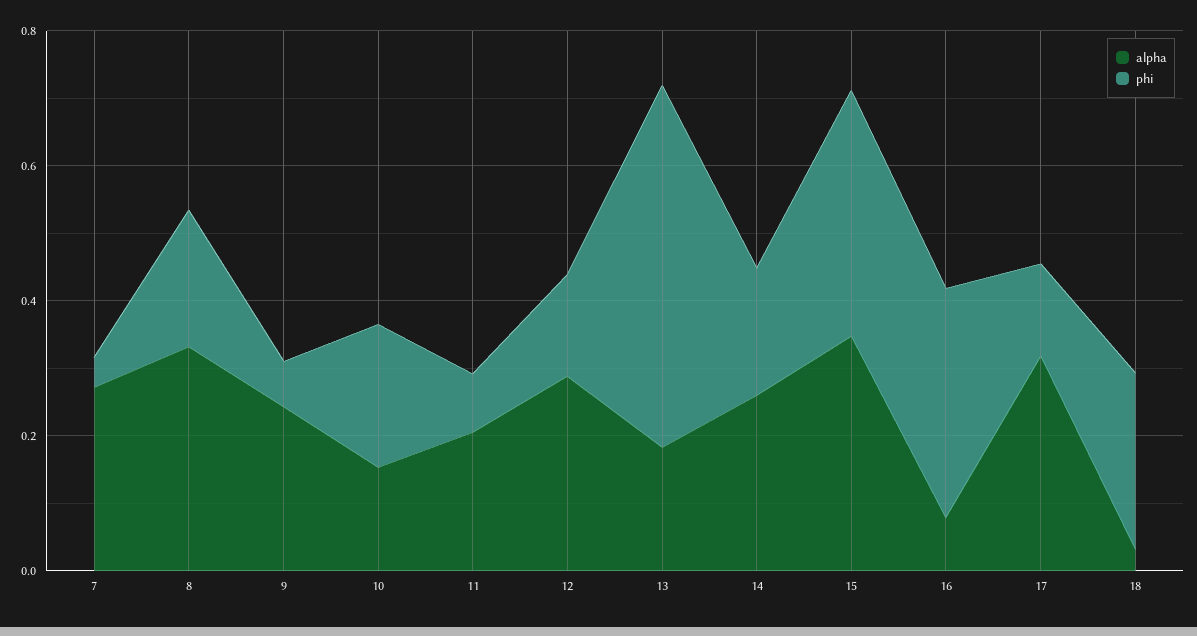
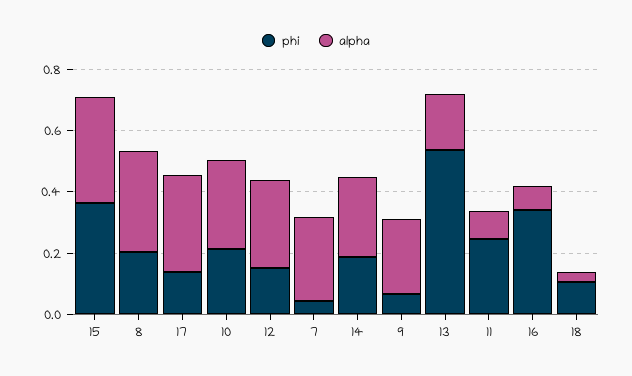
alpha, 10: 0.15 -> 0.3
alpha, 11: 0.2 -> 0.1
phi, 11: 0.1 -> 0.25
phi, 18: 0.25 -> 0.1

